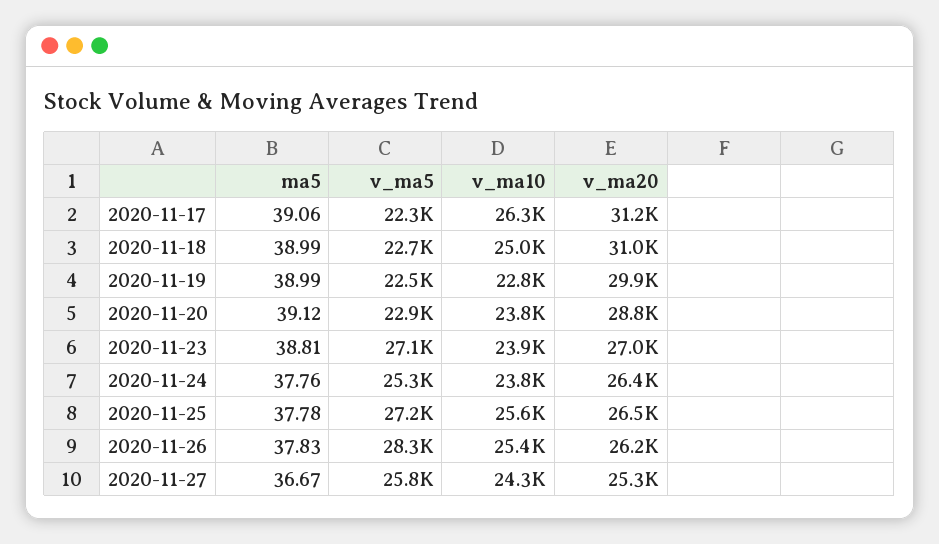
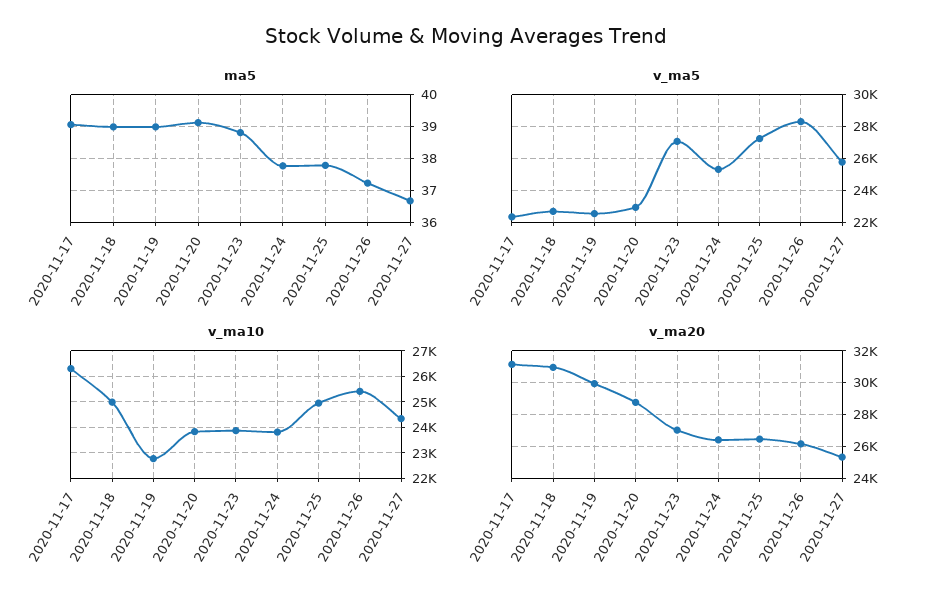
v_ma10, 2020-11-25: 25600 -> 25000
ma5, 2020-11-26: 37.83 -> 37.2

